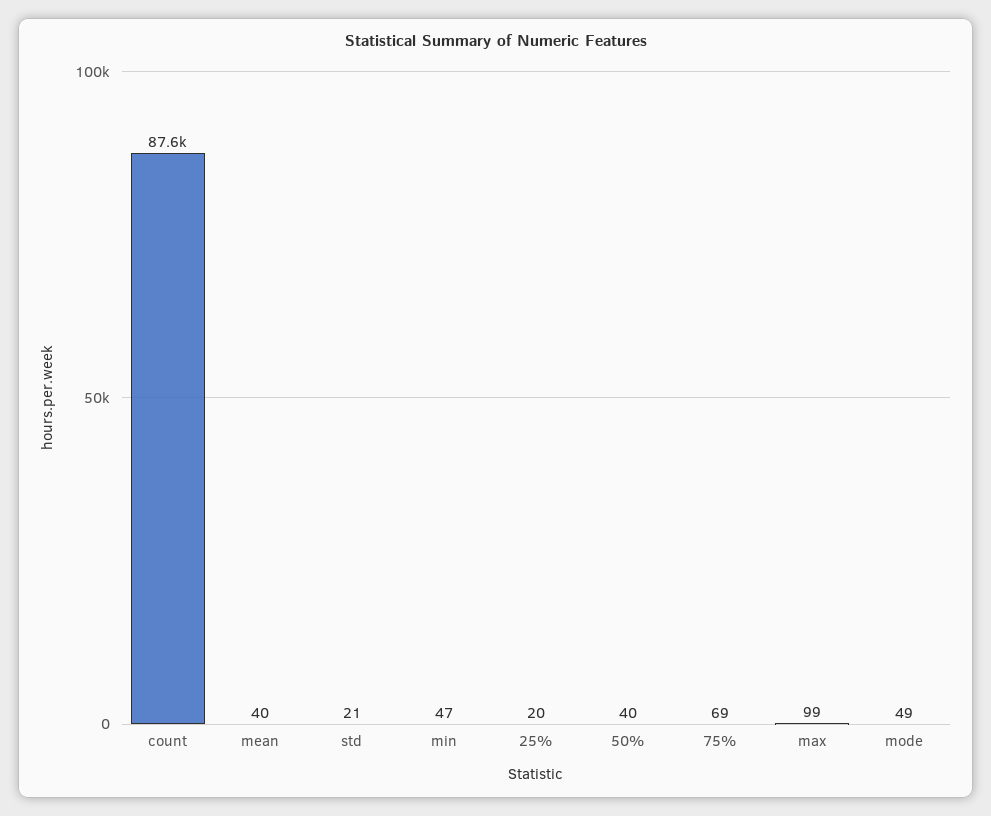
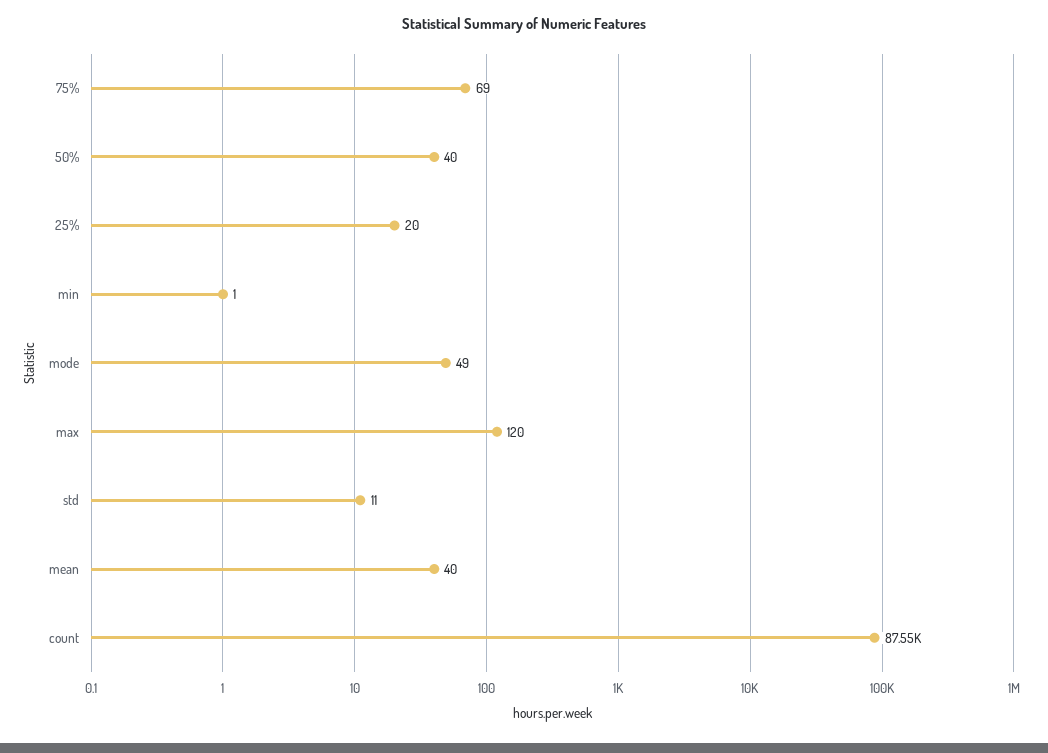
std: 21 -> 11
min: 47 -> 1
max: 99 -> 120

